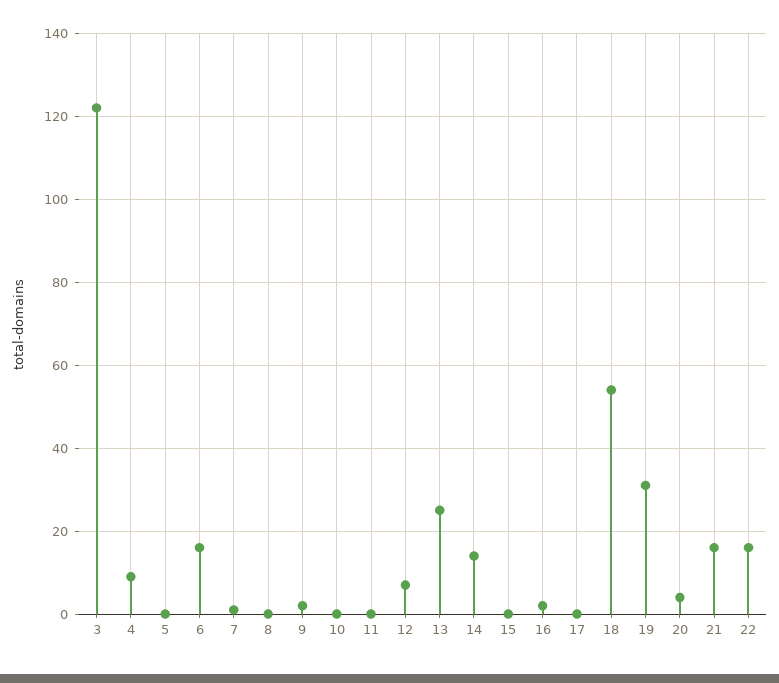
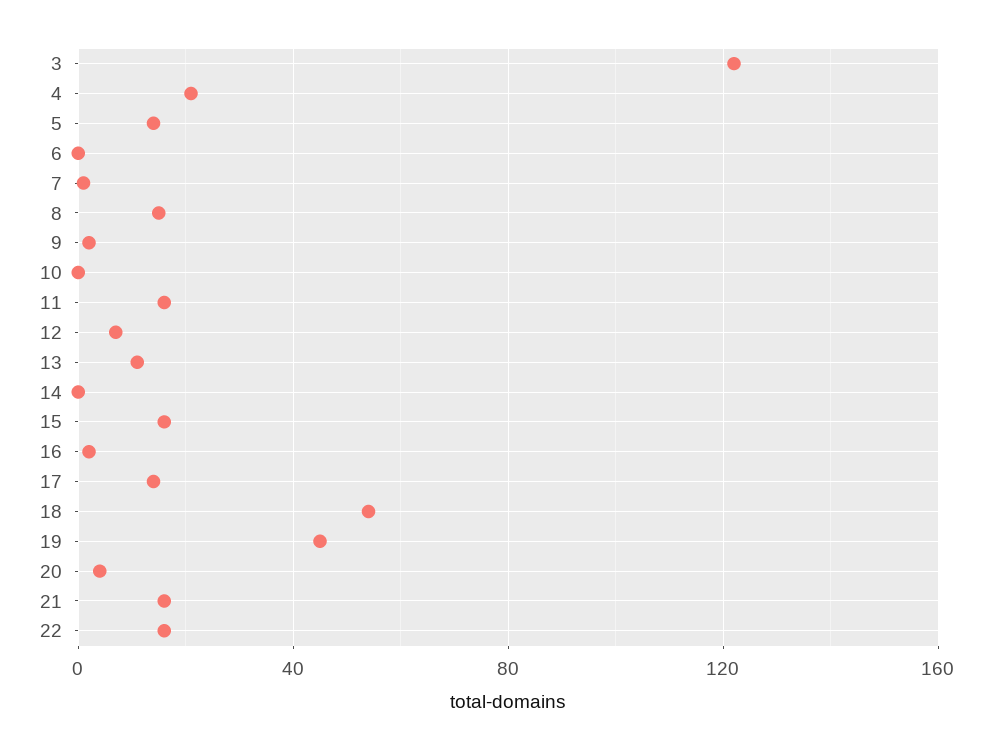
4: 10 -> 20
5: 0 -> 15
6: 15 -> 0
8: 0 -> 15
11: 0 -> 15
13: 25 -> 10
14: 15 -> 0
15: 0 -> 15
17: 0 -> 15
19: 30 -> 45

